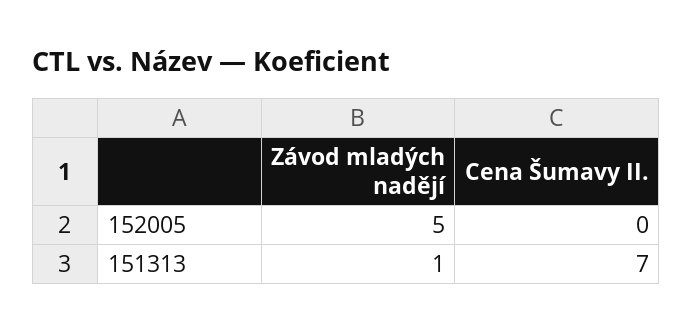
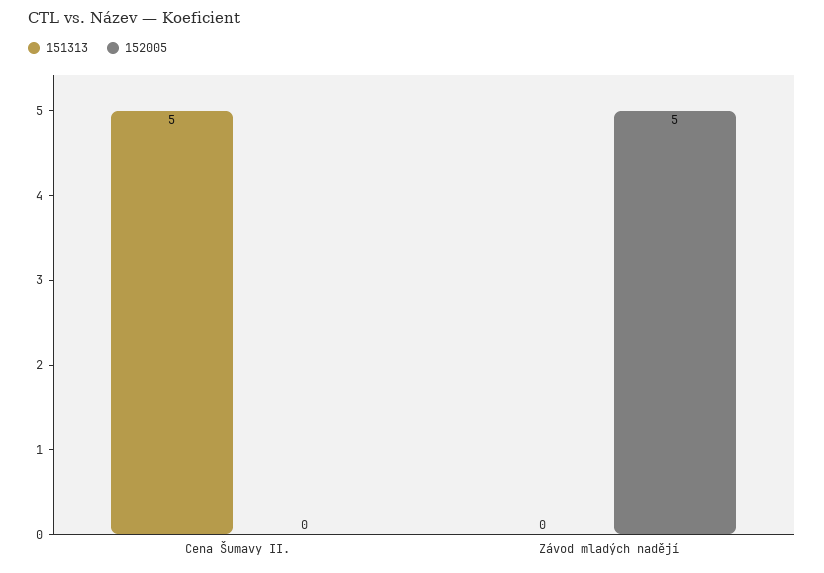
151313, Závod mladých nadějí: 1 -> 0
151313, Cena Šumavy II.: 7 -> 5

